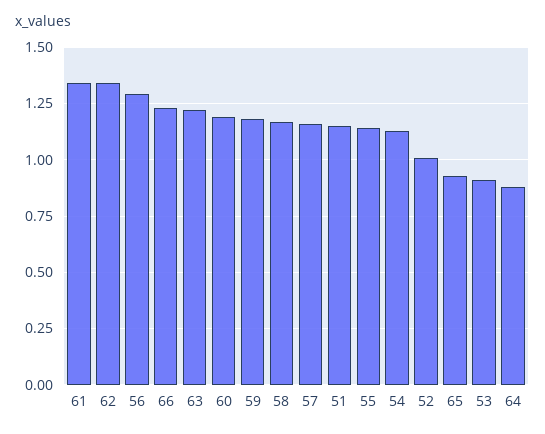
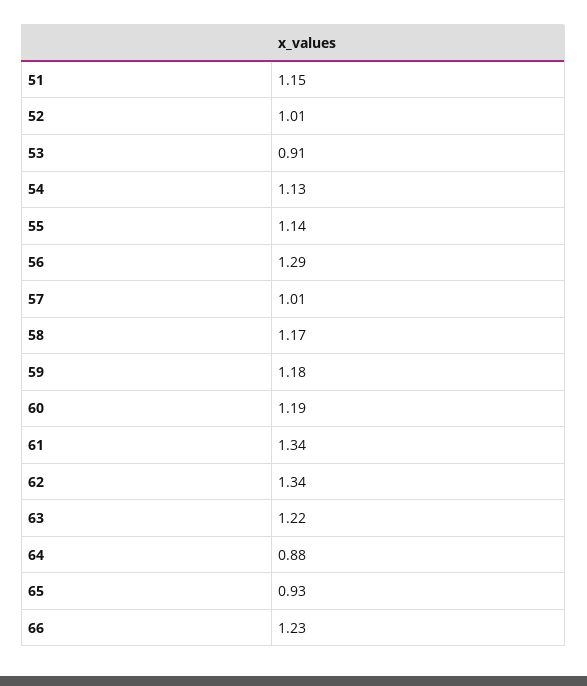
57: 1.15 -> 1.01

